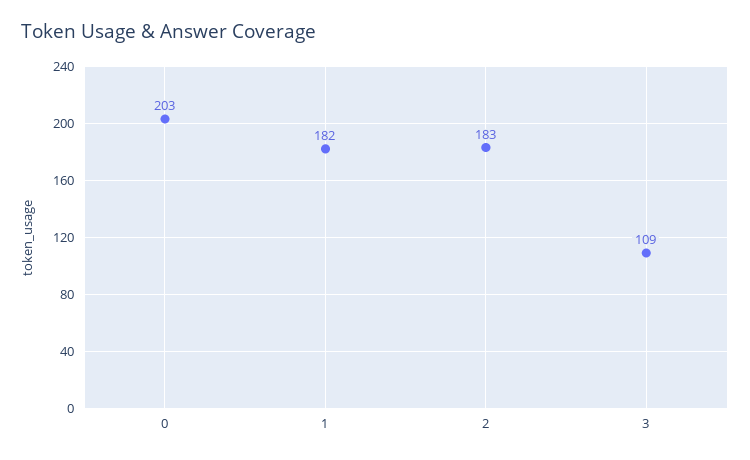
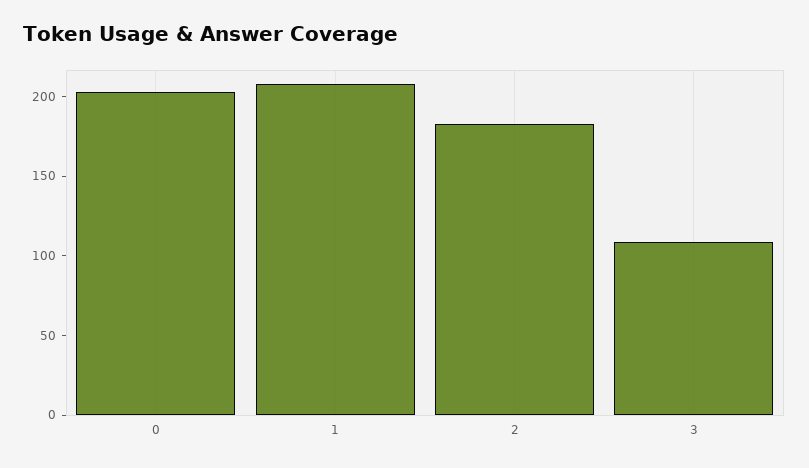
1: 182 -> 210

